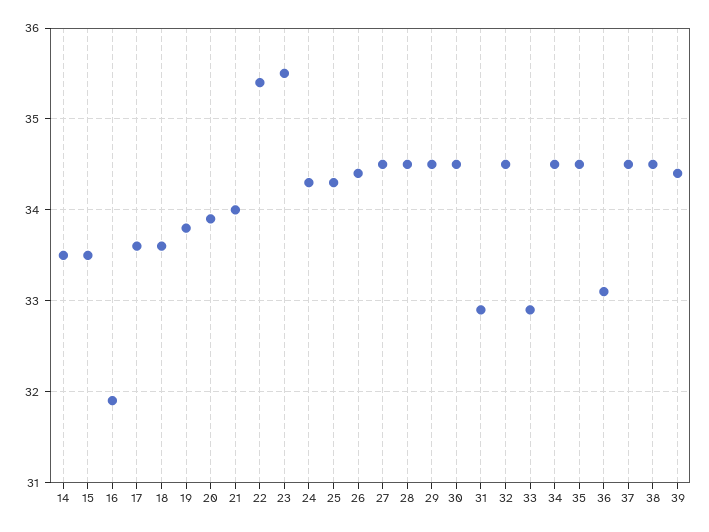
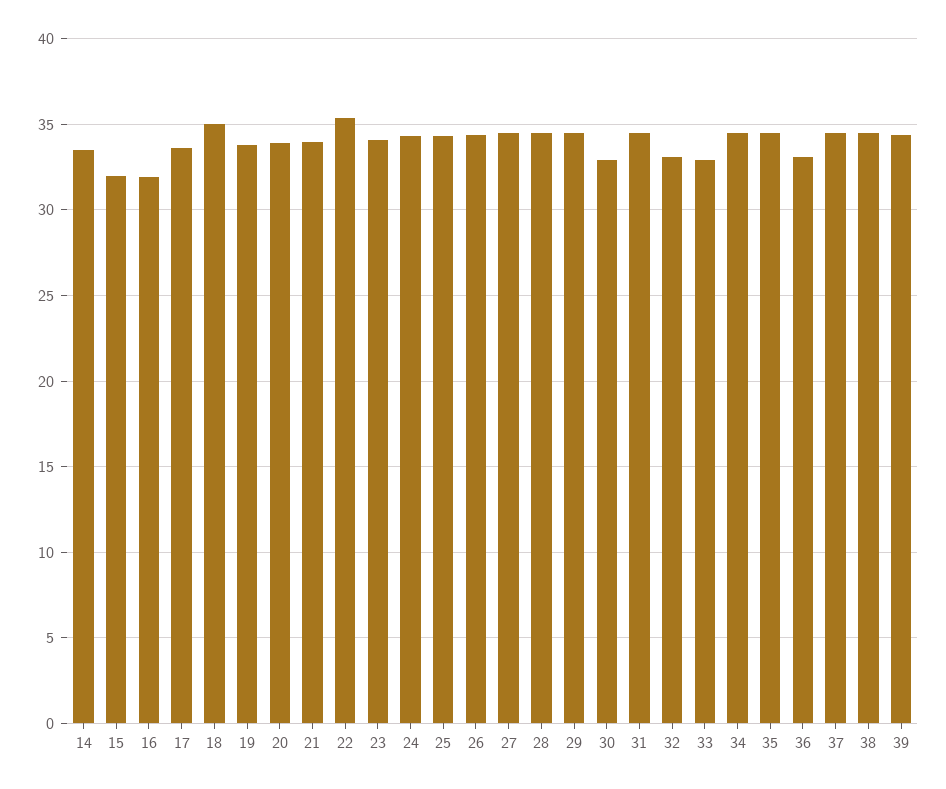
15: 33.5 -> 32
18: 33.6 -> 35
23: 35.5 -> 34
30: 34.5 -> 33
31: 32.9 -> 34.5
32: 34.5 -> 33

